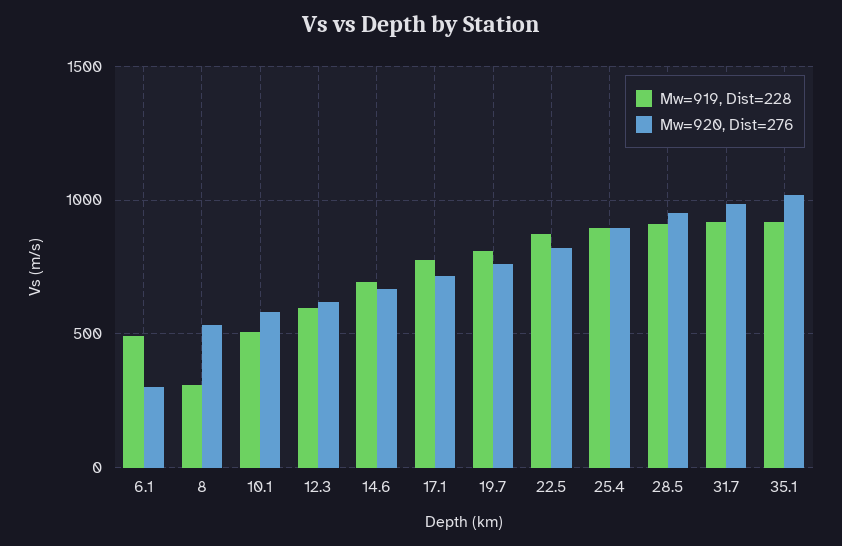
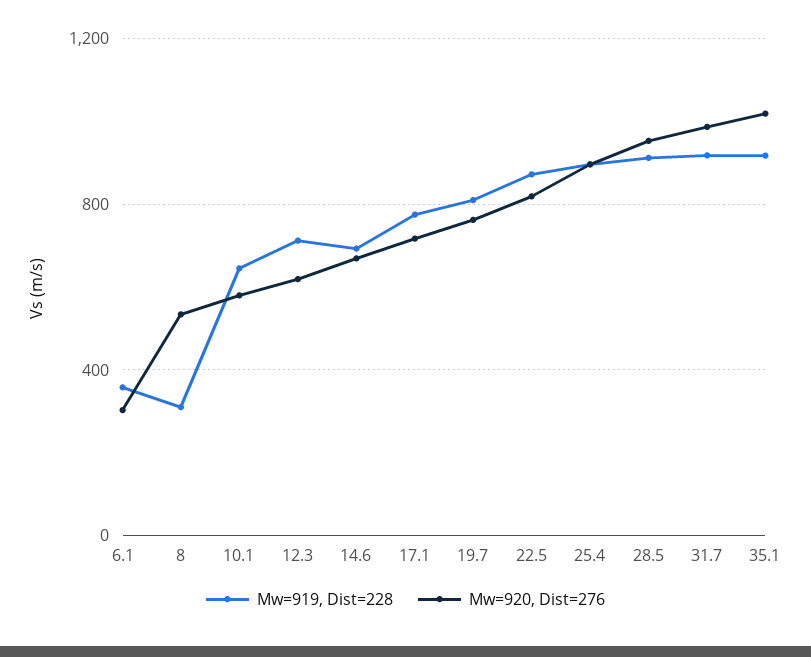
Mw=919, Dist=228, 6.1: 500 -> 350
Mw=919, Dist=228, 10.1: 500 -> 650
Mw=919, Dist=228, 12.3: 600 -> 700

